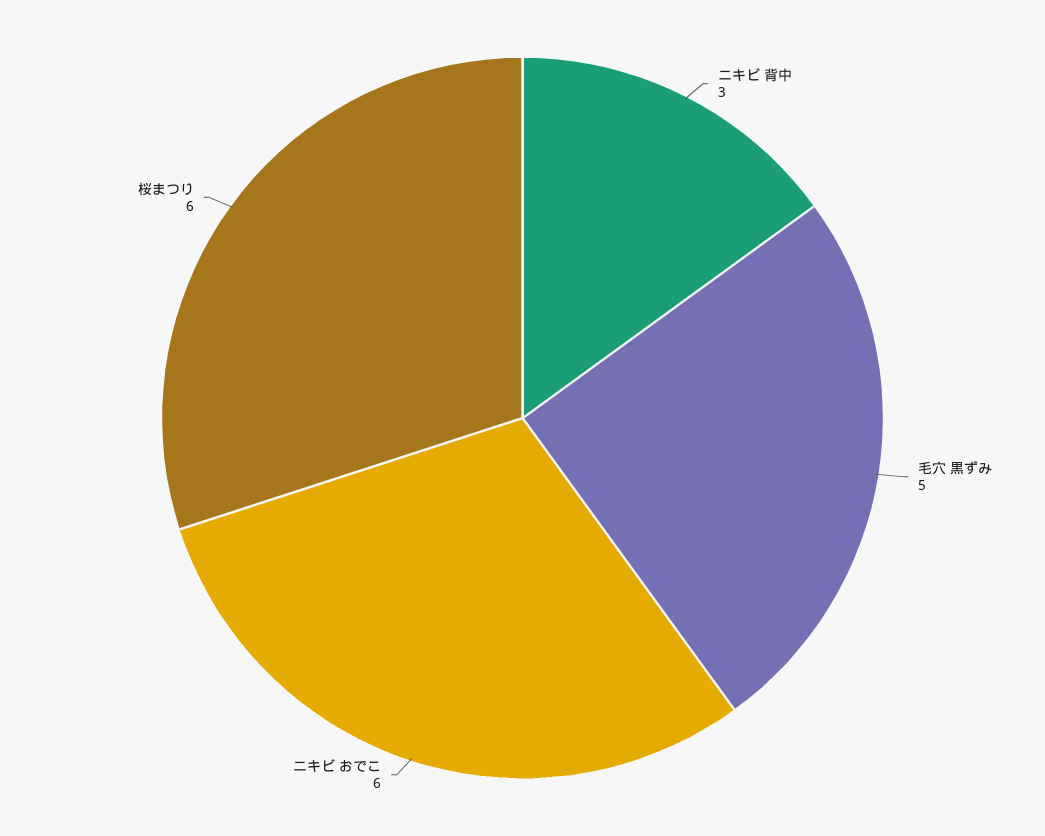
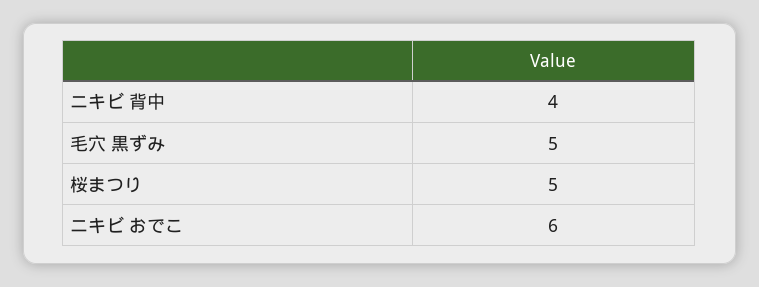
ニキビ 背中: 3 -> 4
桜まつり: 6 -> 5

